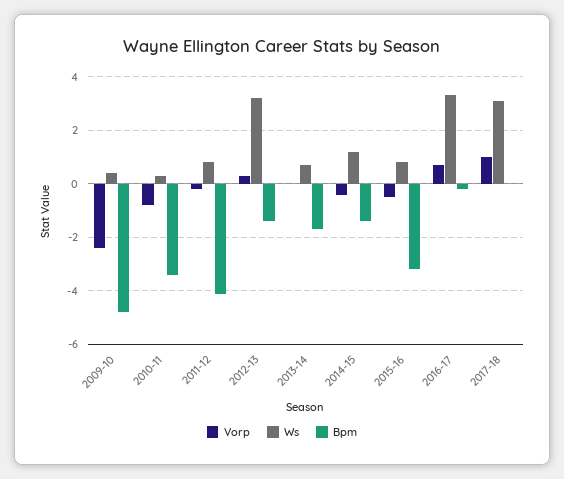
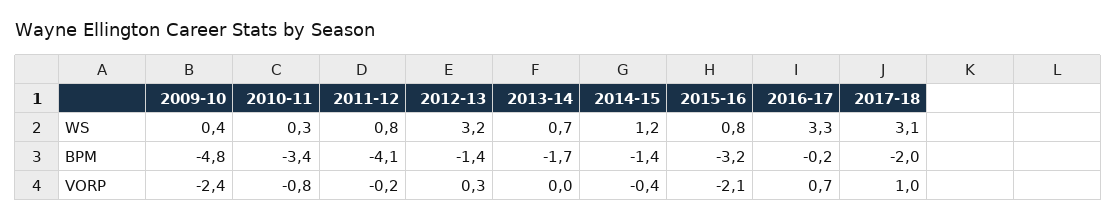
Vorp, 2015-16: -0.5 -> -2.1
Bpm, 2017-18: 0 -> -2

